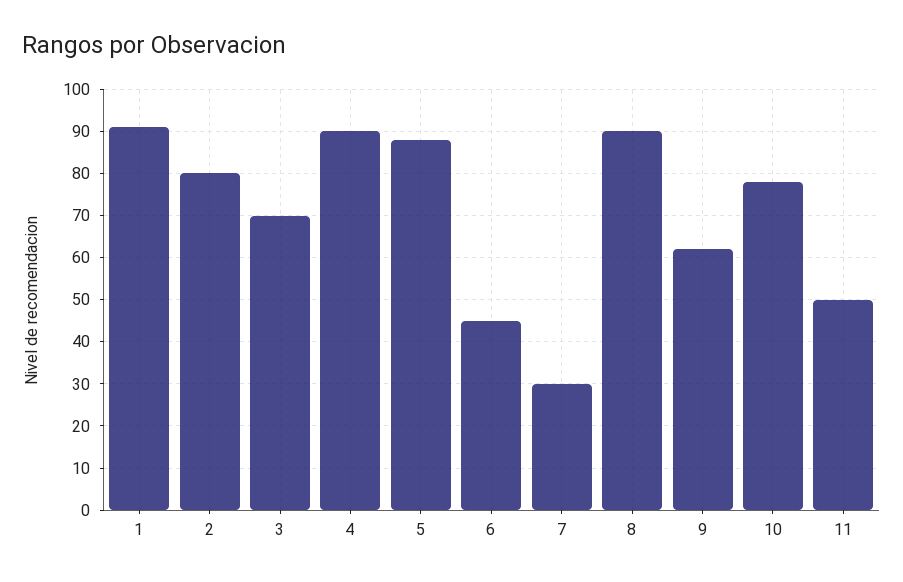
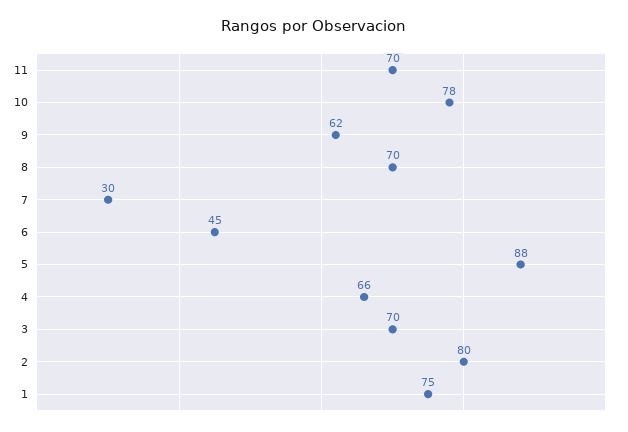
1: 90 -> 75
4: 90 -> 66
8: 90 -> 70
11: 50 -> 70

